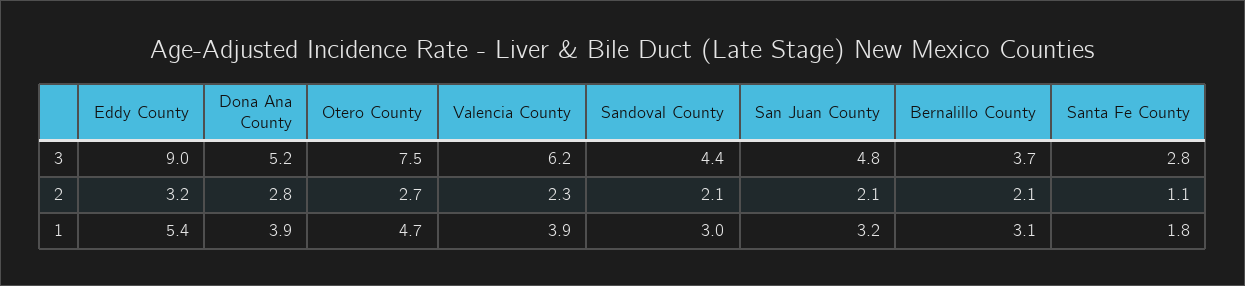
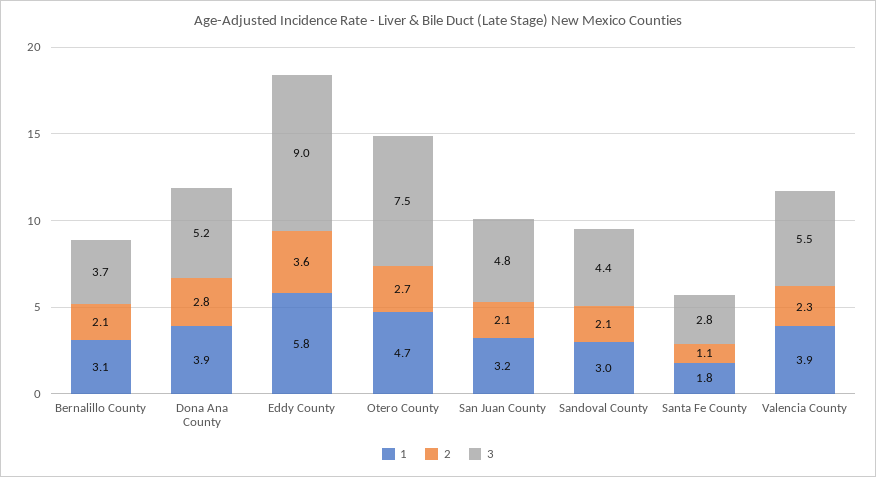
3, Valencia County: 6.2 -> 5.5
2, Eddy County: 3.2 -> 3.6
1, Eddy County: 5.4 -> 5.8

